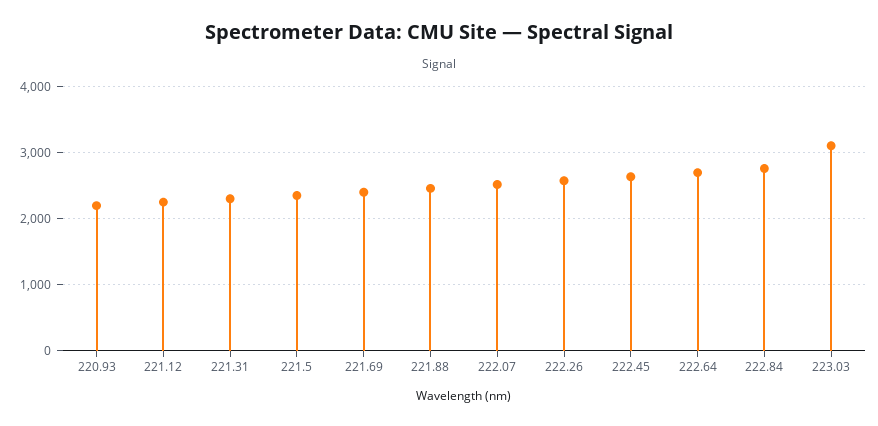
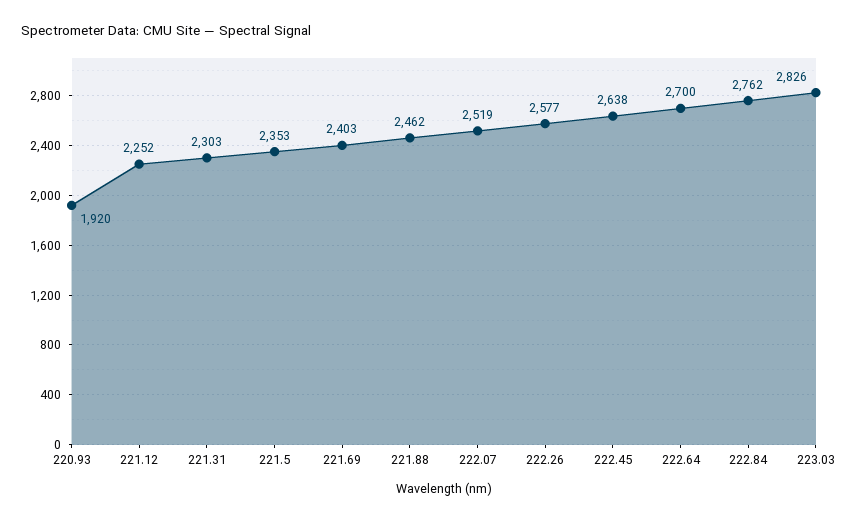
220.93: 2200 -> 1920
223.03: 3100 -> 2826

